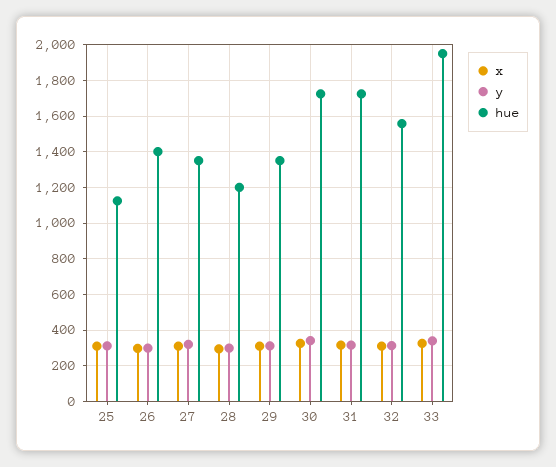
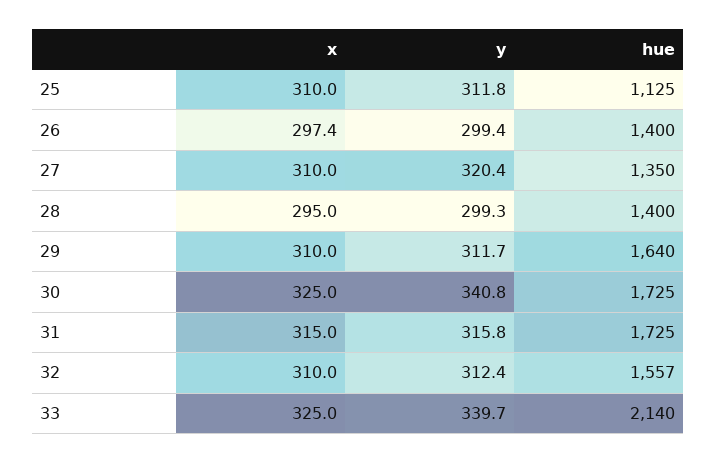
hue, 28: 1200 -> 1400
hue, 29: 1350 -> 1640
hue, 33: 1950 -> 2140

